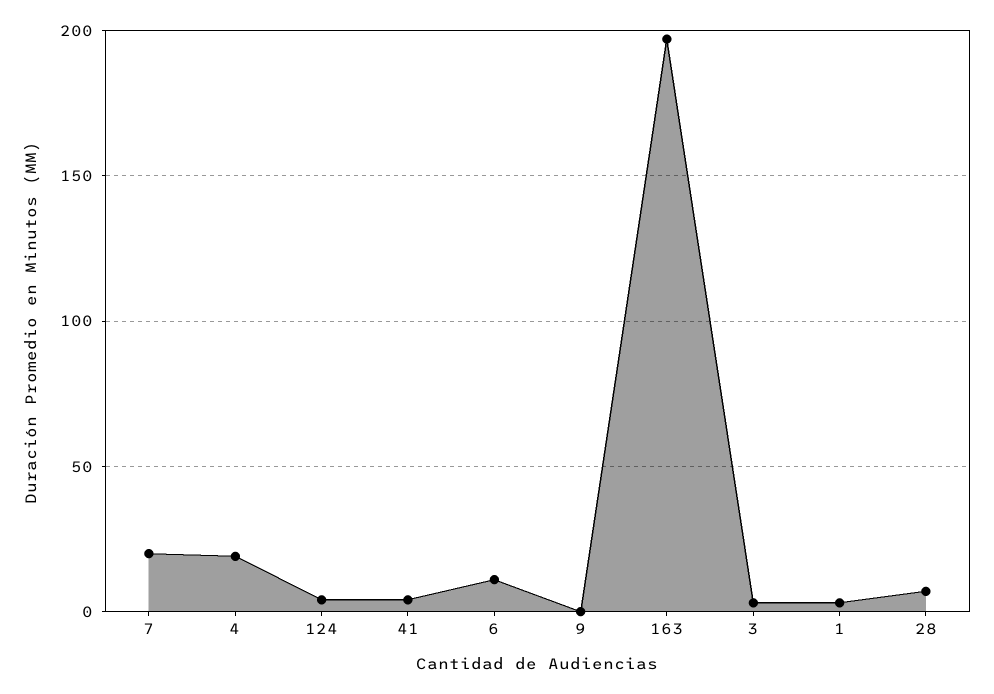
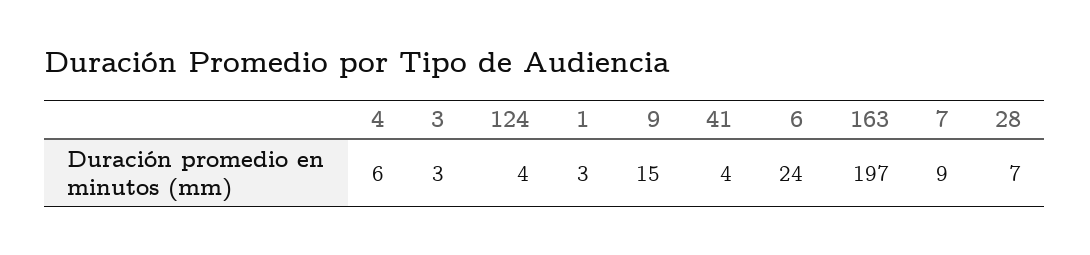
7: 20 -> 9
4: 20 -> 6
6: 10 -> 24
9: 0 -> 15

